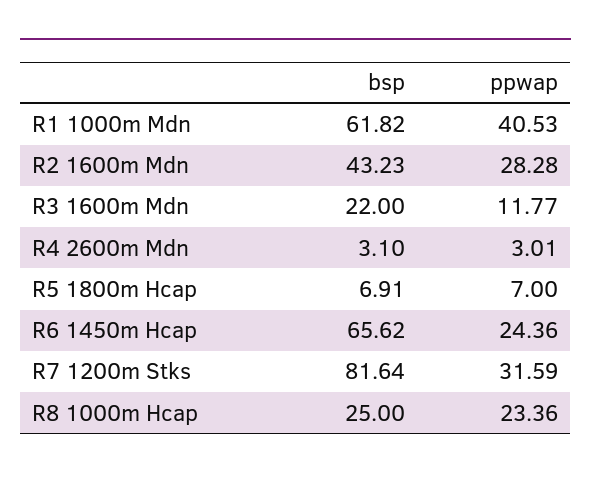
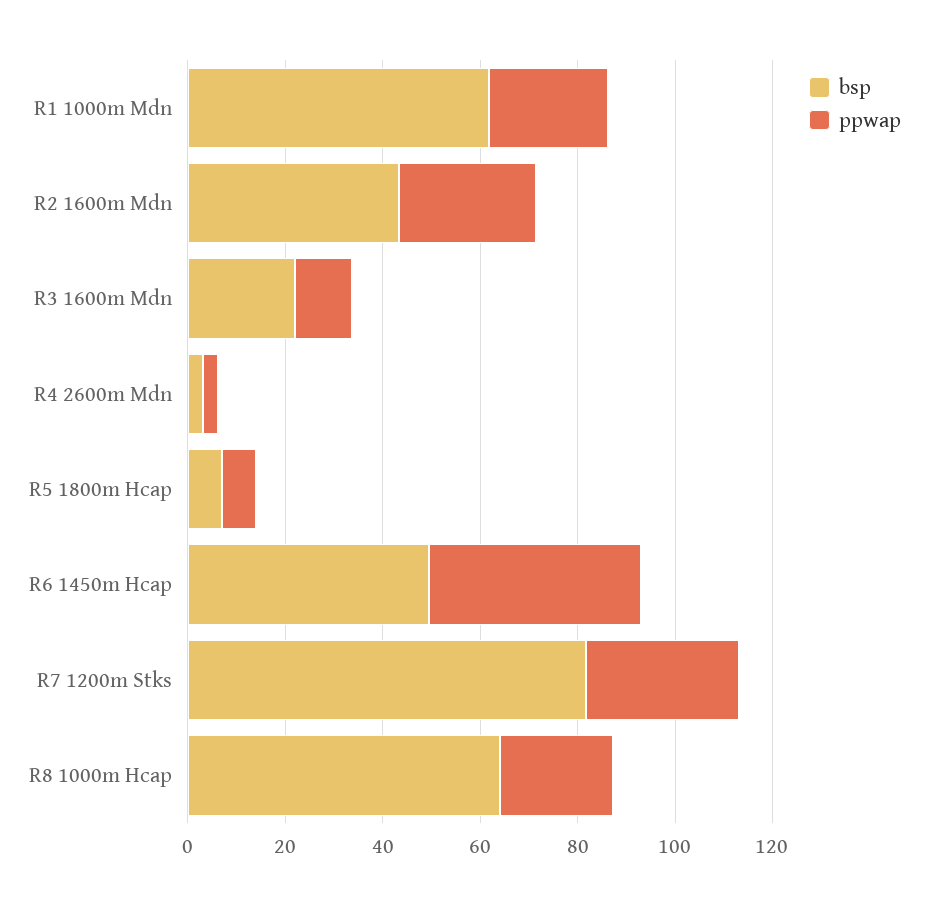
ppwap, R1 1000m Mdn: 40.53 -> 25
bsp, R6 1450m Hcap: 65.62 -> 50
ppwap, R6 1450m Hcap: 24.36 -> 45
bsp, R8 1000m Hcap: 25 -> 65

